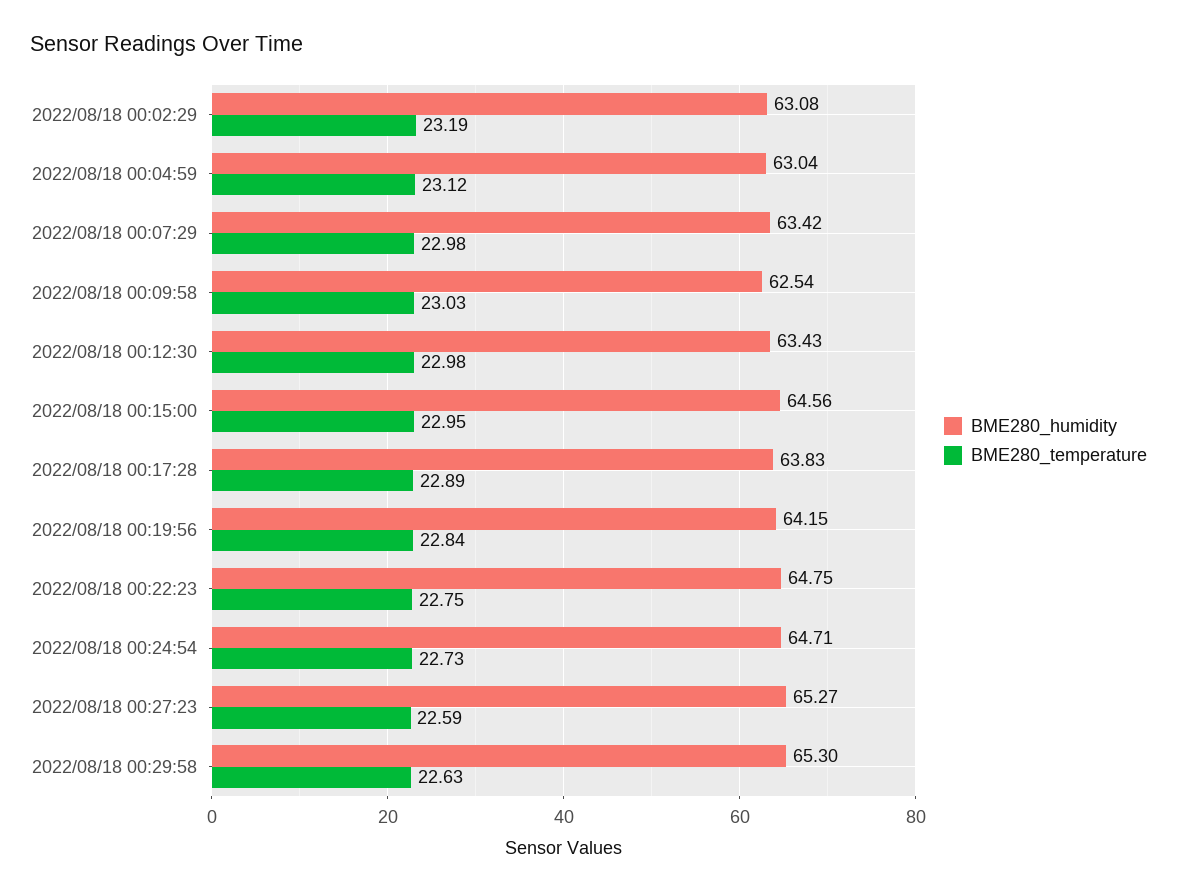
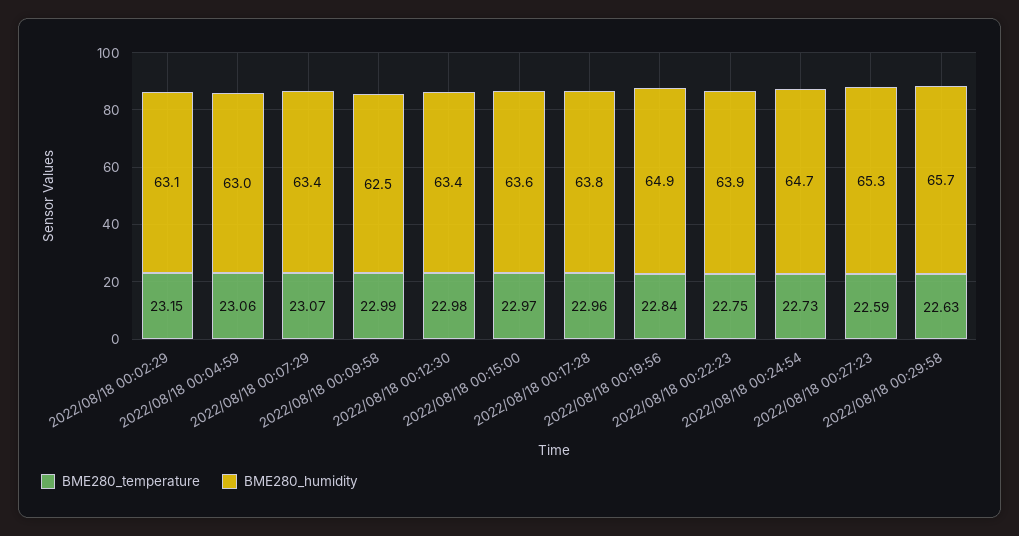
BME280_temperature, 2022/08/18 00:02:29: 23.19 -> 23.15
BME280_temperature, 2022/08/18 00:04:59: 23.12 -> 23.06
BME280_temperature, 2022/08/18 00:07:29: 22.98 -> 23.07
BME280_temperature, 2022/08/18 00:09:58: 23.03 -> 22.99
BME280_humidity, 2022/08/18 00:15:00: 64.56 -> 63.6
BME280_temperature, 2022/08/18 00:15:00: 22.95 -> 22.97
BME280_temperature, 2022/08/18 00:17:28: 22.89 -> 22.96
BME280_humidity, 2022/08/18 00:19:56: 64.15 -> 64.9
BME280_humidity, 2022/08/18 00:22:23: 64.75 -> 63.9
BME280_humidity, 2022/08/18 00:29:58: 65.3 -> 65.7

